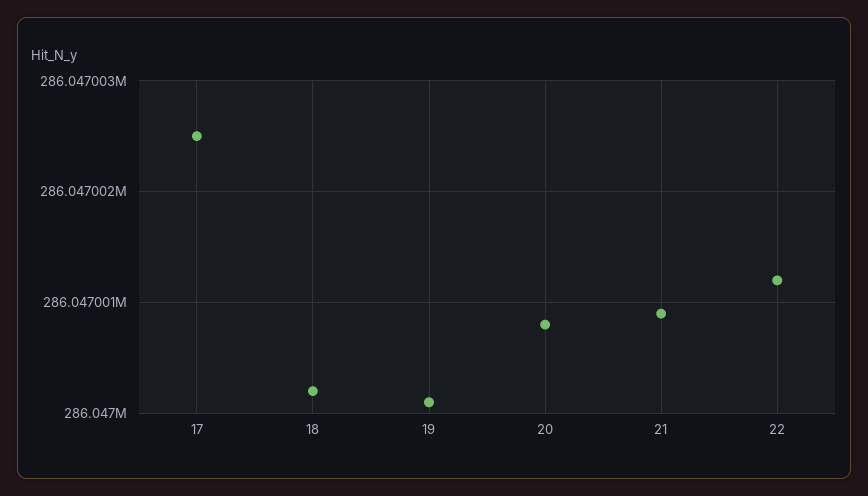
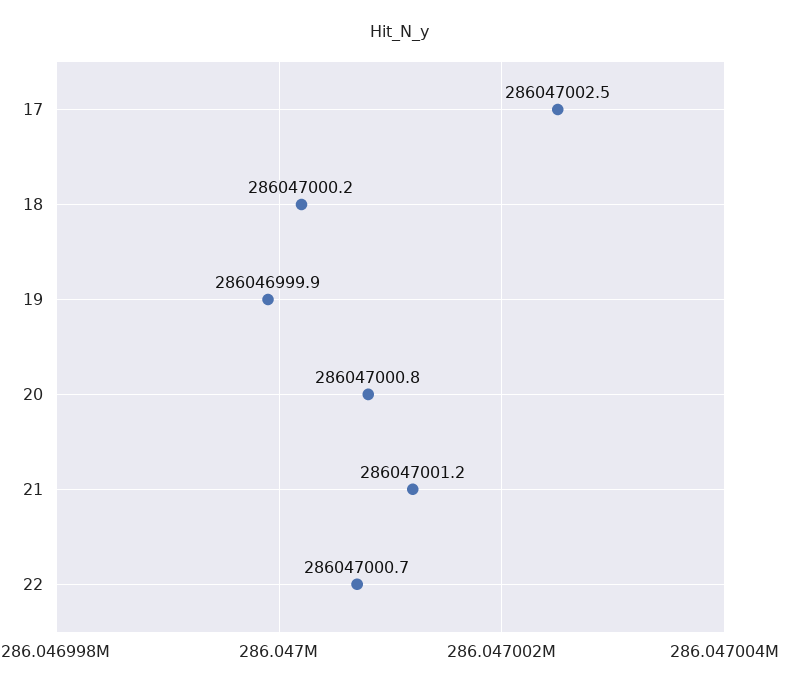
19: 286047000.1 -> 286046999.9
21: 286047000.9 -> 286047001.2
22: 286047001.2 -> 286047000.7

